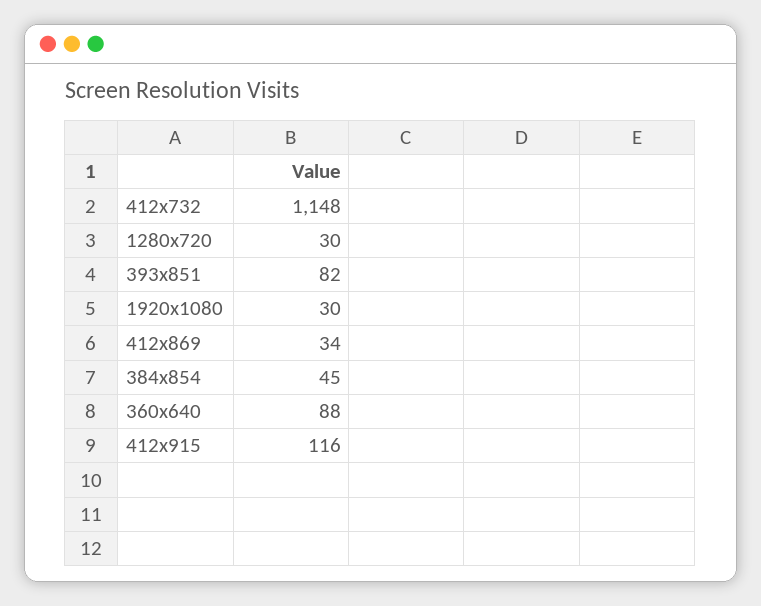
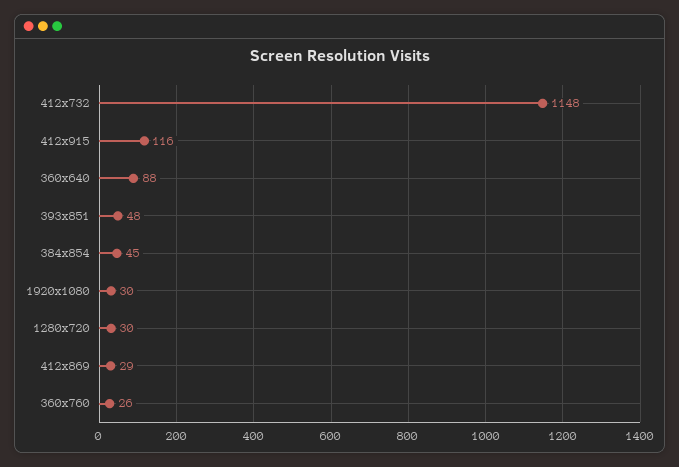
393x851: 82 -> 48
412x869: 34 -> 29
360x760: none -> 26

